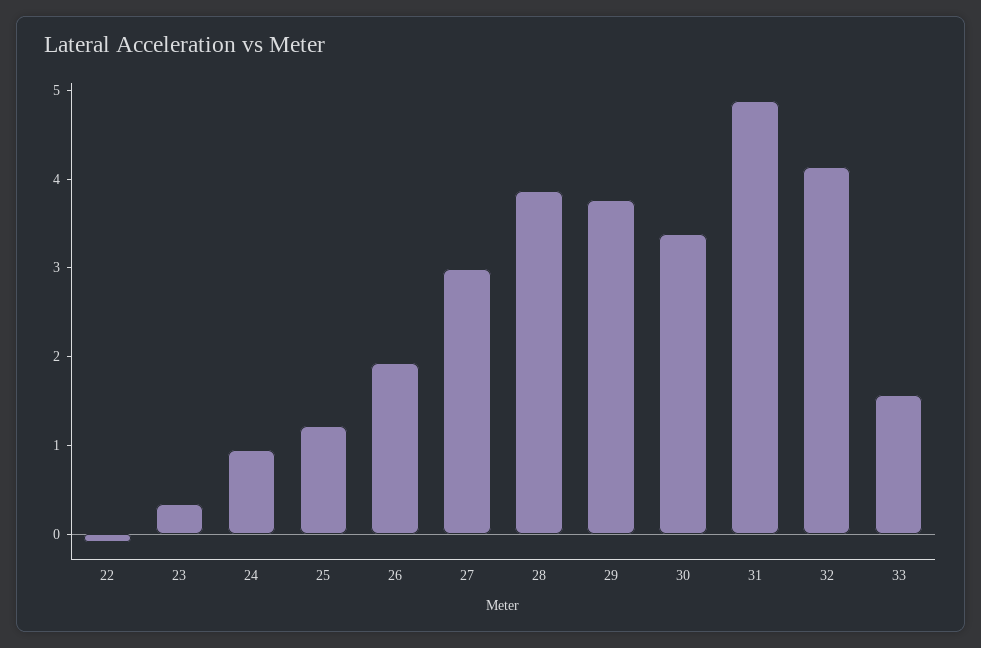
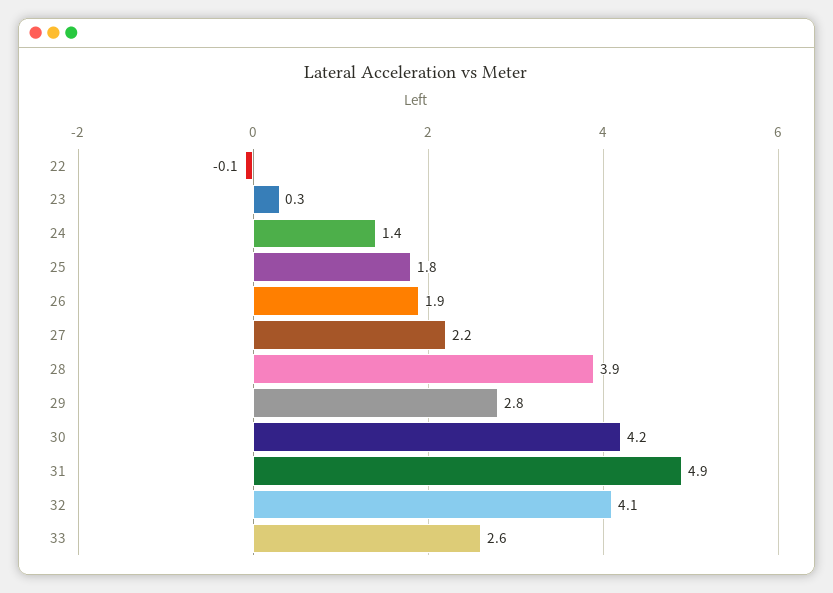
24: 1 -> 1.4
25: 1.2 -> 1.8
27: 3 -> 2.2
29: 3.8 -> 2.8
30: 3.4 -> 4.2
33: 1.6 -> 2.6

